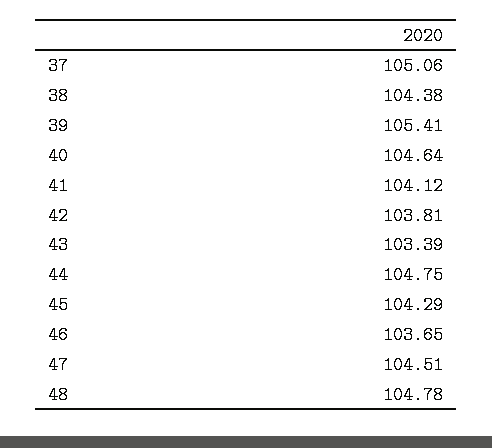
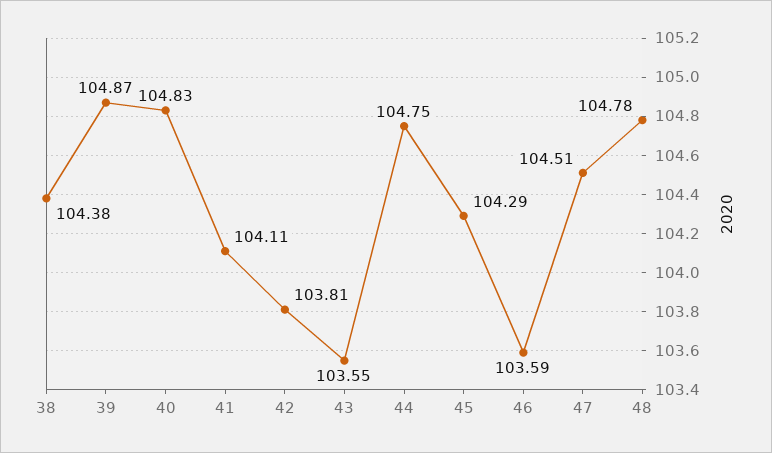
37: 105.06 -> none
39: 105.41 -> 104.87
40: 104.64 -> 104.83
41: 104.12 -> 104.11
43: 103.39 -> 103.55
46: 103.65 -> 103.59

